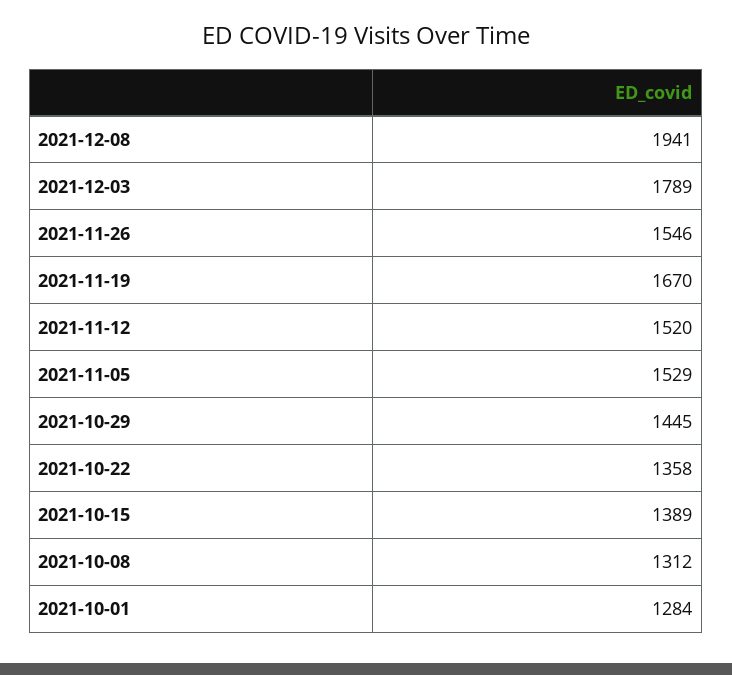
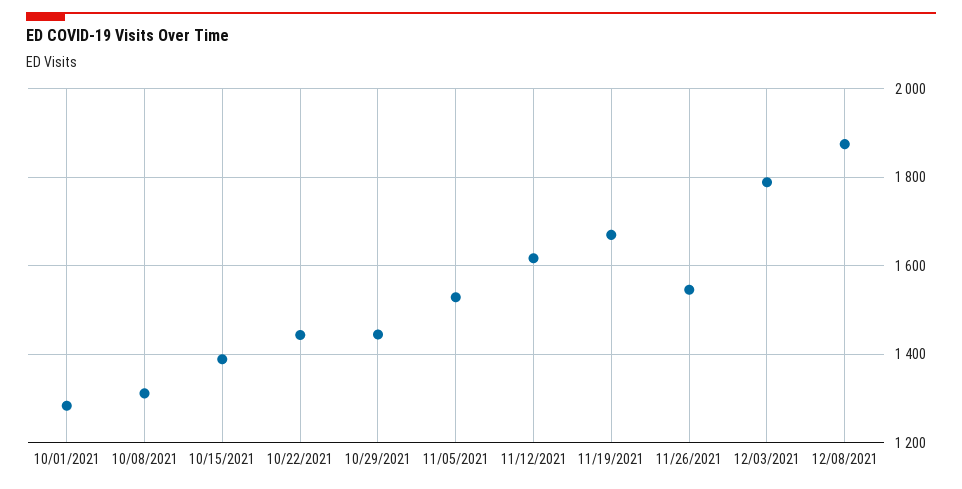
2021-12-08: 1941 -> 1880
2021-11-12: 1520 -> 1620
2021-10-22: 1358 -> 1440

